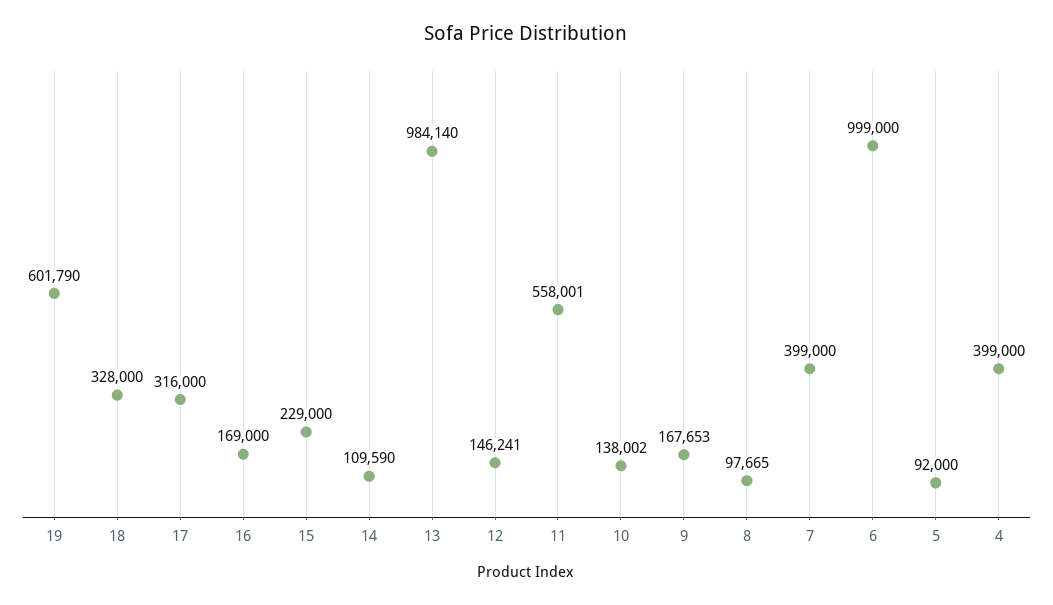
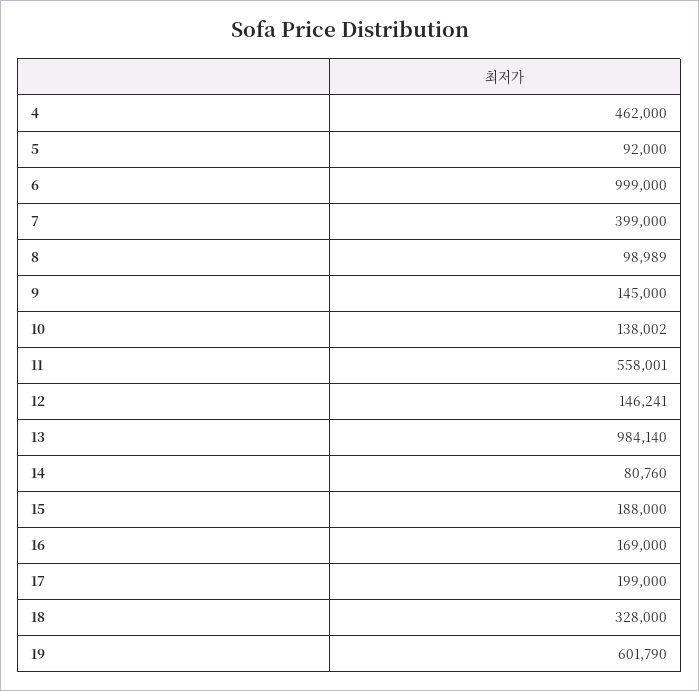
17: 316000 -> 199000
15: 229000 -> 188000
14: 109590 -> 80760
9: 167653 -> 145000
8: 97665 -> 98989
4: 399000 -> 462000

